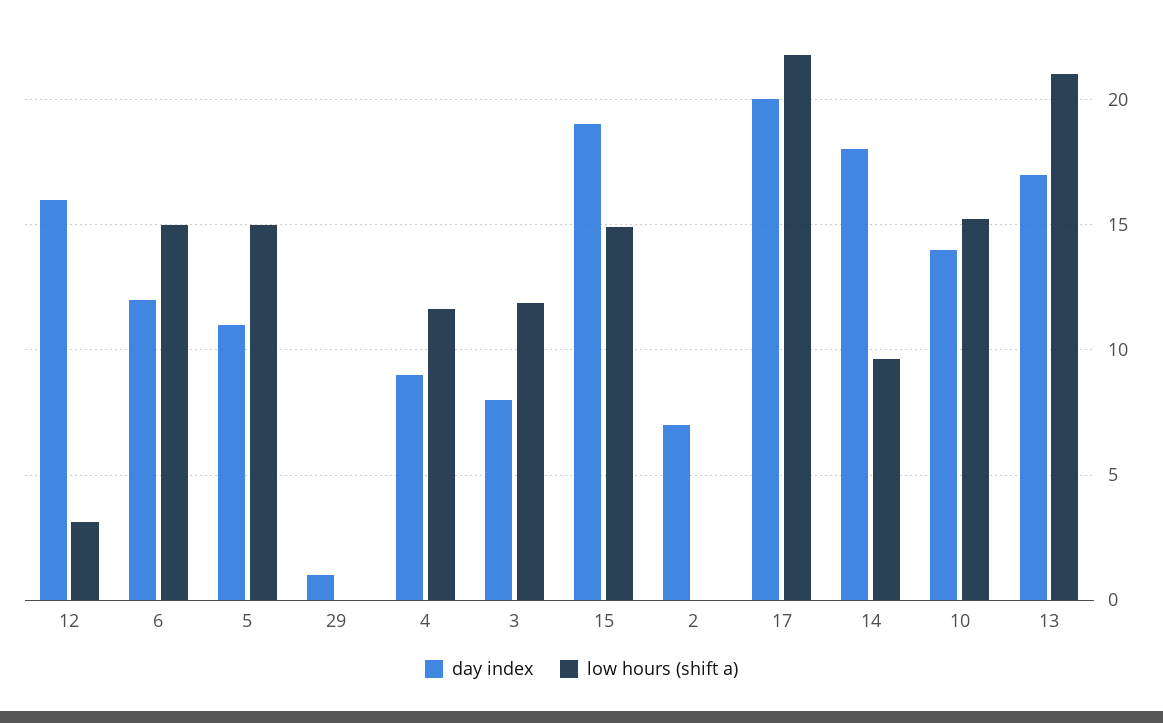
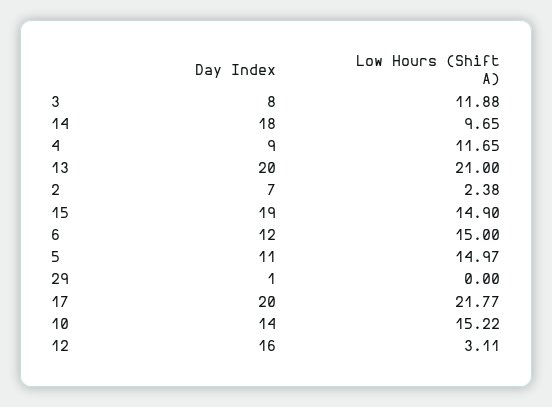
low hours (shift a), 2: 0 -> 2.38
day index, 13: 17 -> 20

